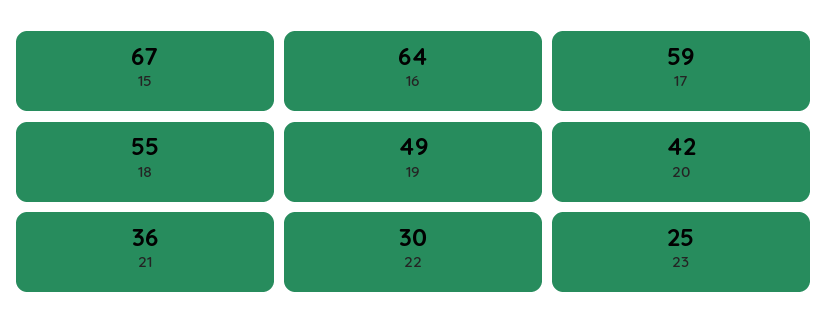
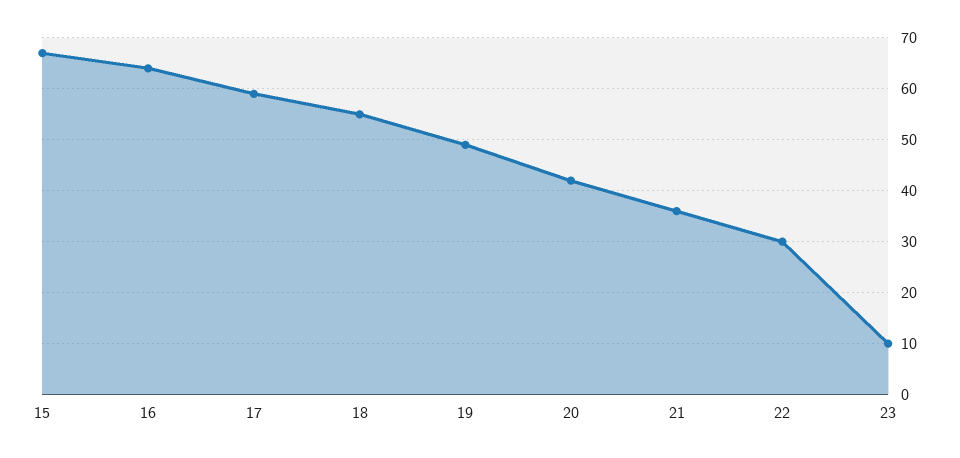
23: 25 -> 10

